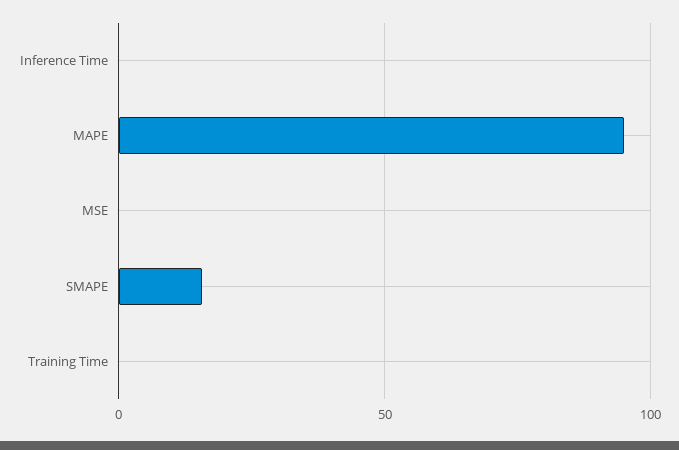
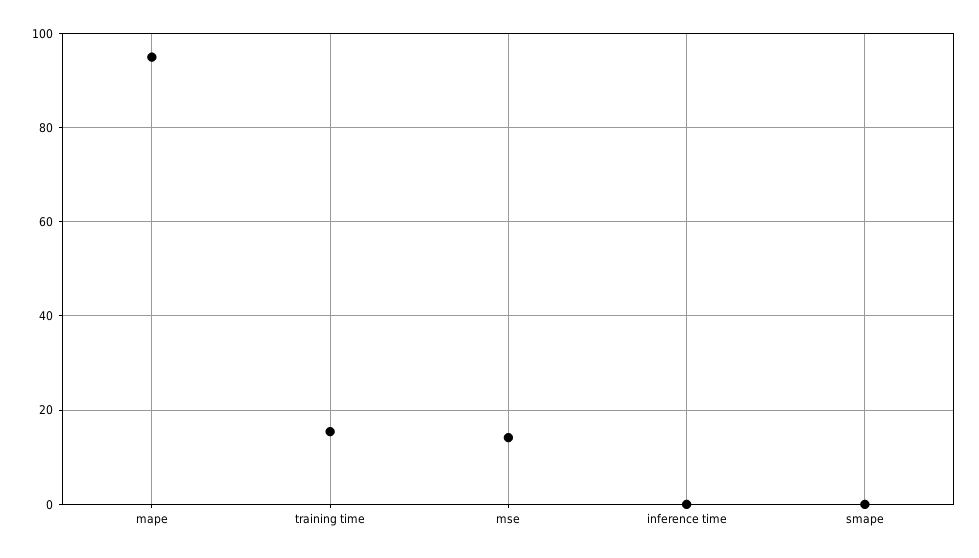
MSE: 0 -> 14
SMAPE: 15 -> 0
Training Time: 0 -> 16

